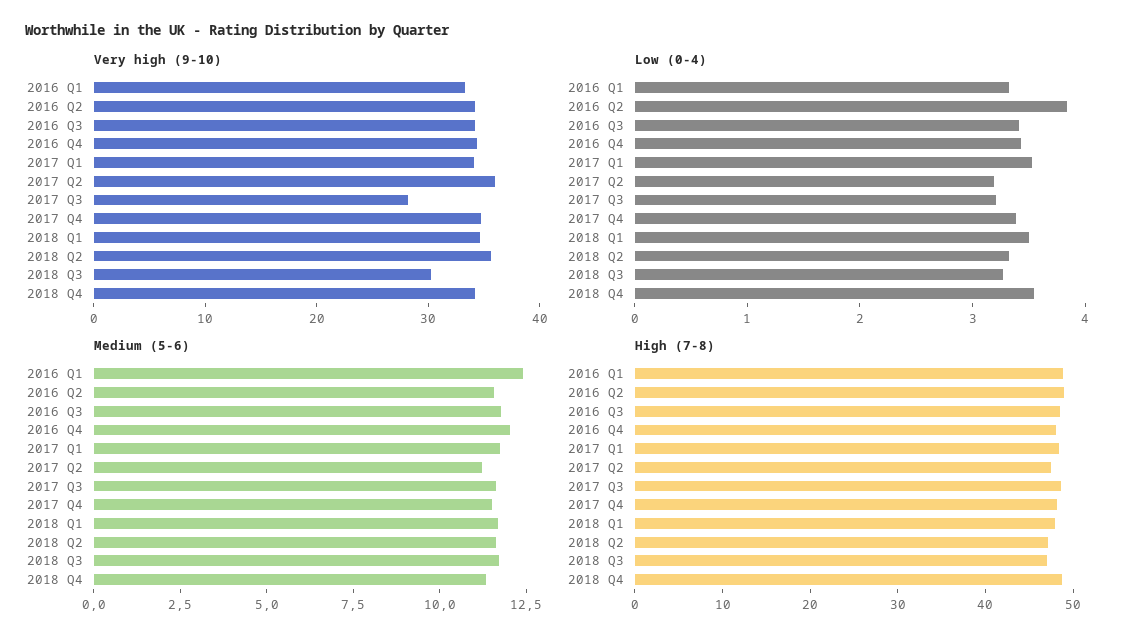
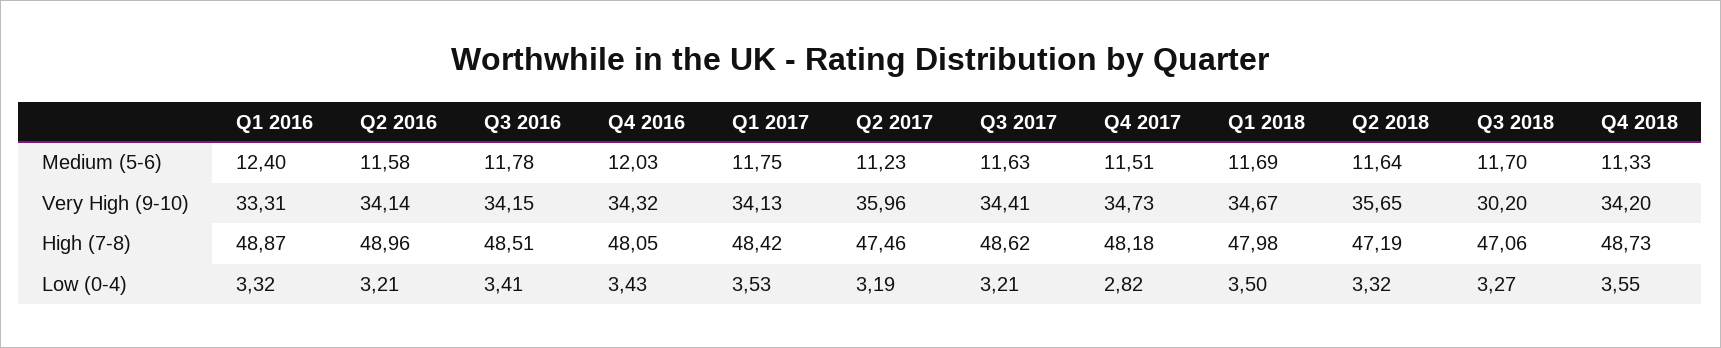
Very high (9-10), 2017 Q3: 28 -> 34.41
Low (0-4), 2016 Q2: 3.8 -> 3.21
Low (0-4), 2017 Q4: 3.4 -> 2.82

